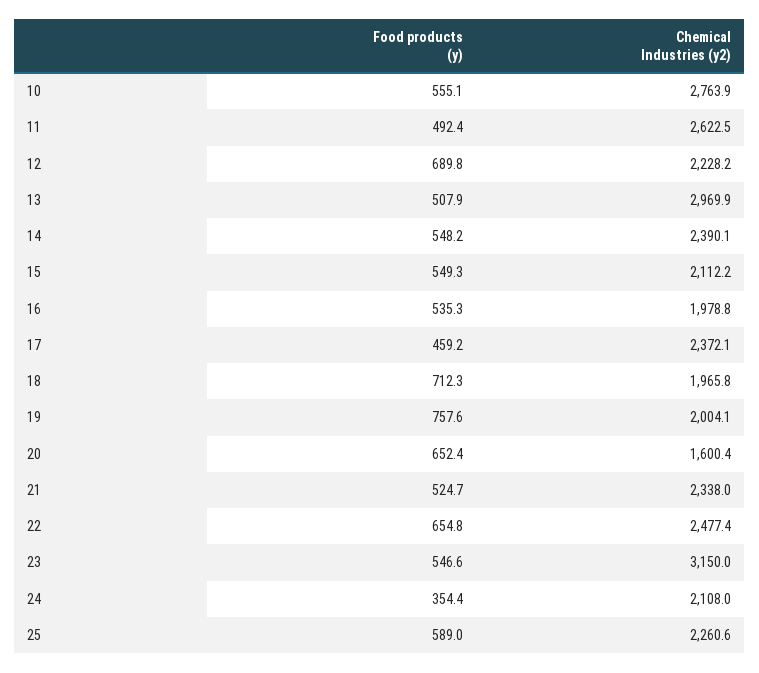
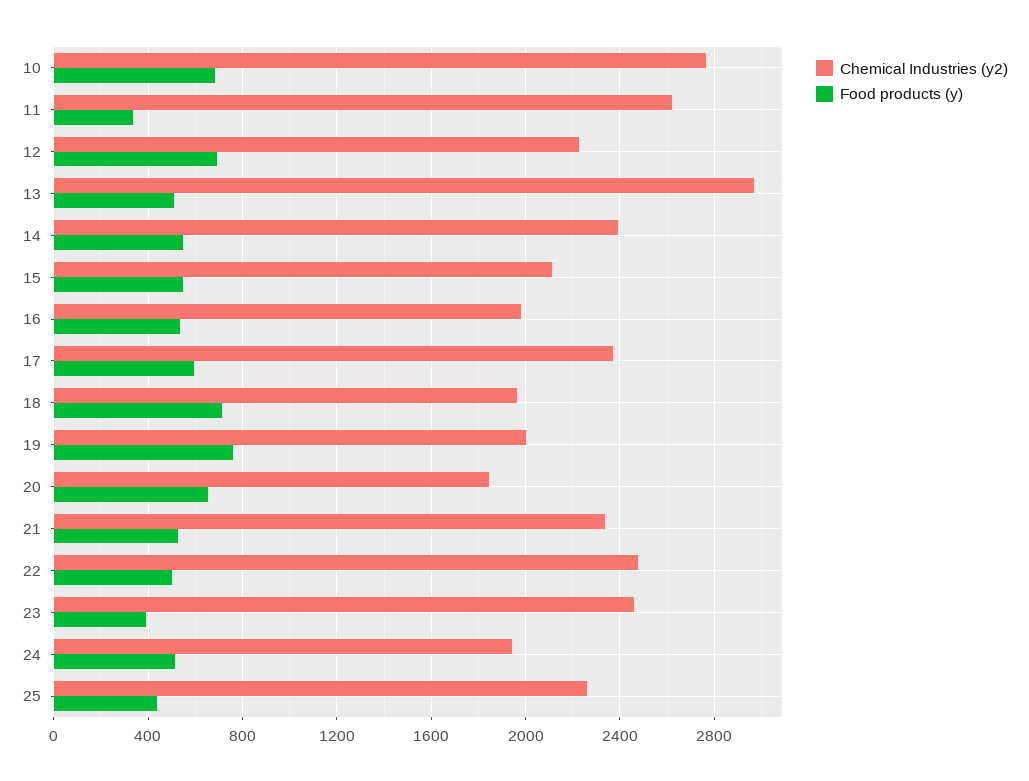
Food products (y), 10: 555.1 -> 700
Food products (y), 11: 492.4 -> 350
Food products (y), 17: 459.2 -> 600
Chemical Industries (y2), 20: 1600.4 -> 1850
Food products (y), 22: 654.8 -> 500
Food products (y), 23: 546.6 -> 400
Chemical Industries (y2), 23: 3150 -> 2450
Food products (y), 24: 354.4 -> 500
Chemical Industries (y2), 24: 2108 -> 1950
Food products (y), 25: 589 -> 450

